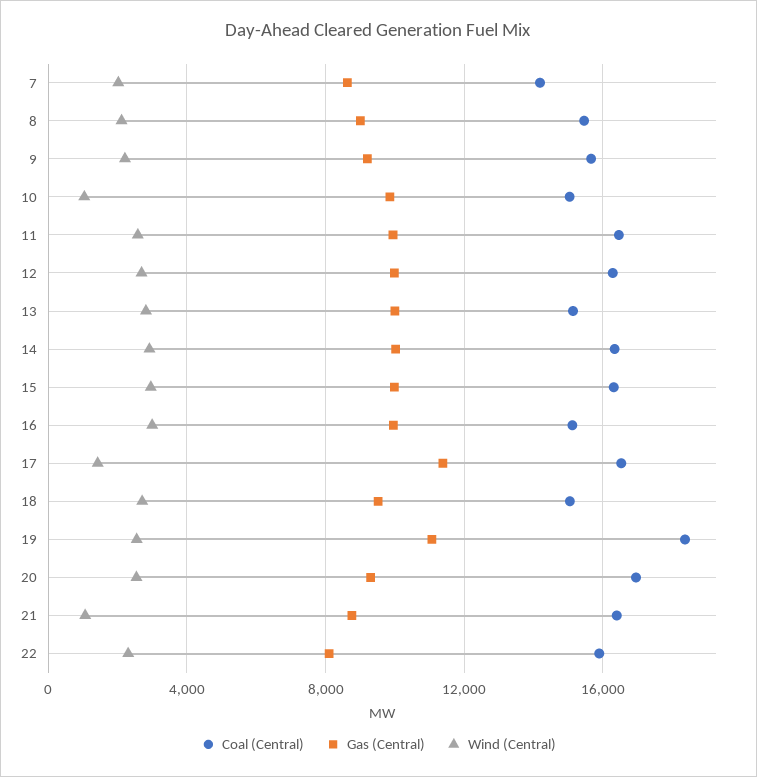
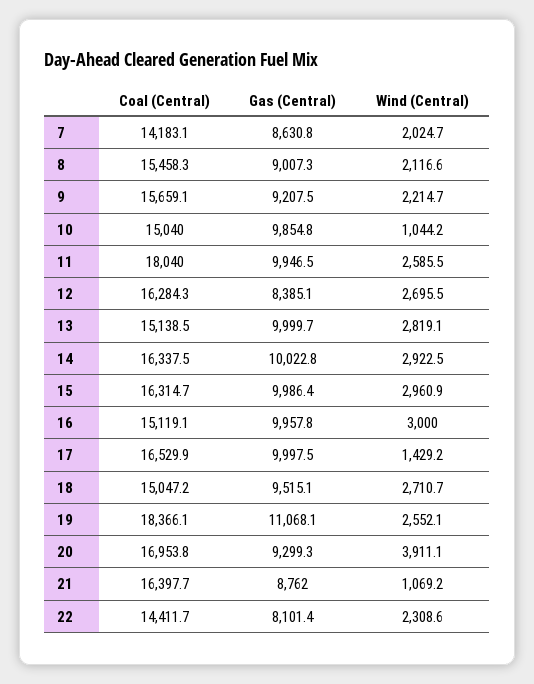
Coal (Central), 11: 16500 -> 18040
Gas (Central), 12: 10000 -> 8385.1
Gas (Central), 17: 11500 -> 9997.5
Wind (Central), 20: 2500 -> 3911.1
Coal (Central), 22: 16000 -> 14411.7

